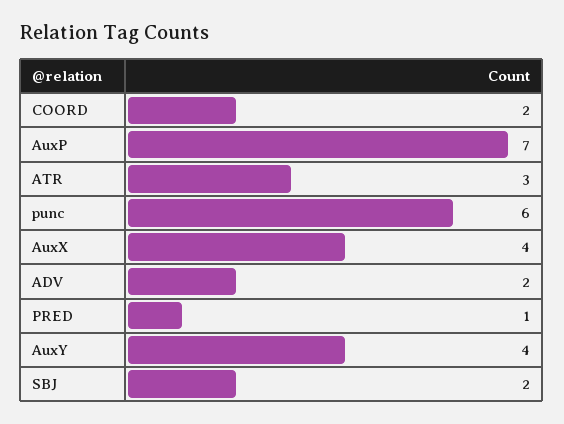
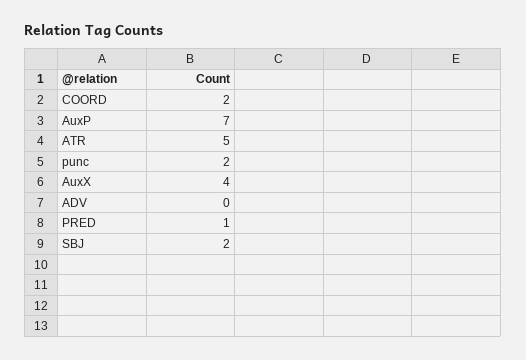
ATR: 3 -> 5
punc: 6 -> 2
ADV: 2 -> 0
AuxY: 4 -> none

